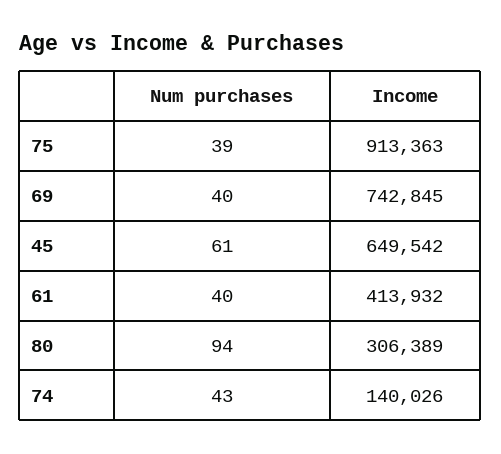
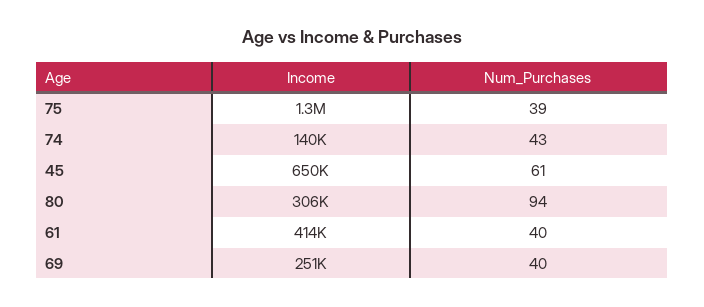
Income, 75: 913363 -> 1300000
Income, 69: 742845 -> 251000

